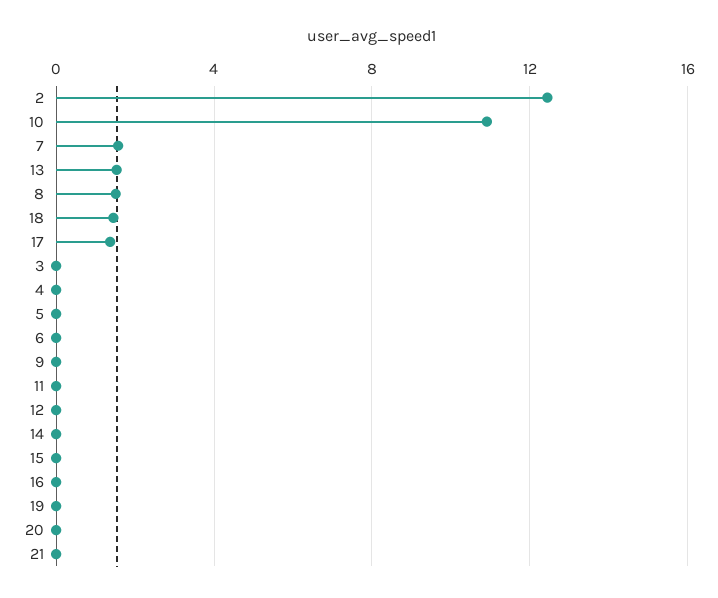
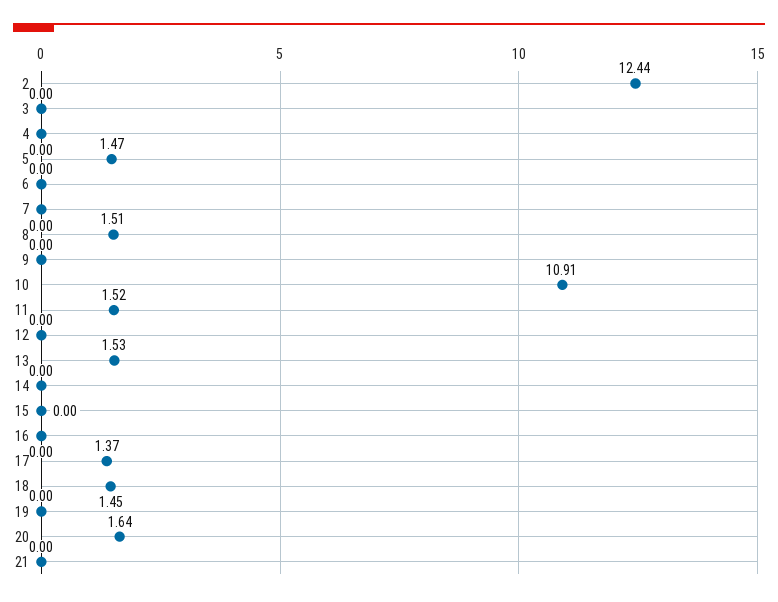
7: 1.5 -> 0
5: 0 -> 1.47
11: 0 -> 1.52
20: 0 -> 1.64

